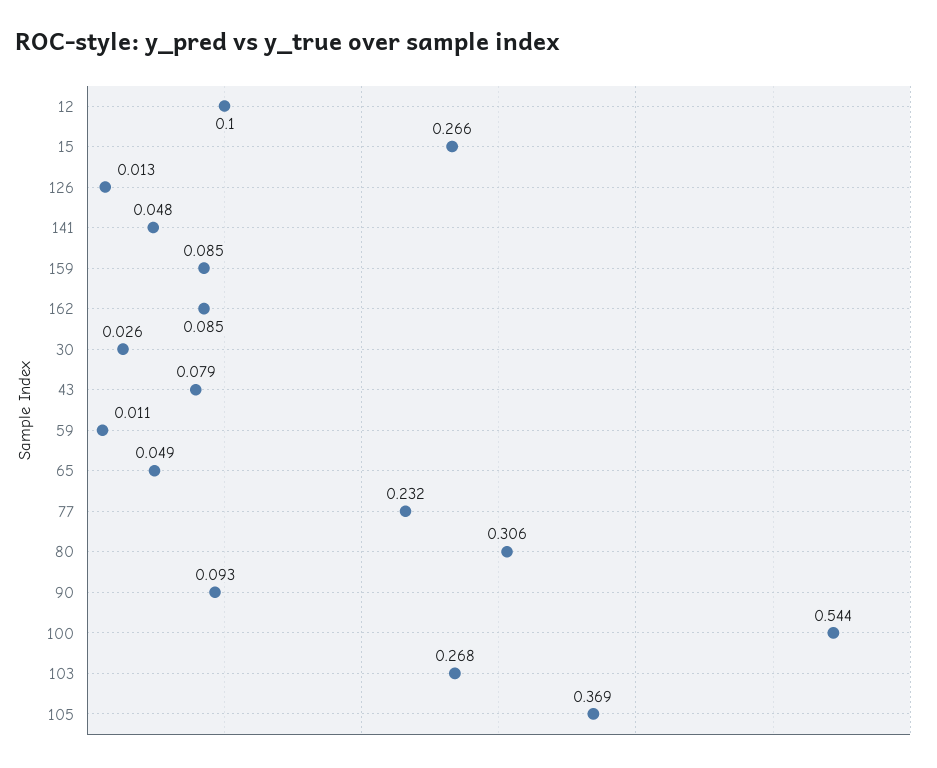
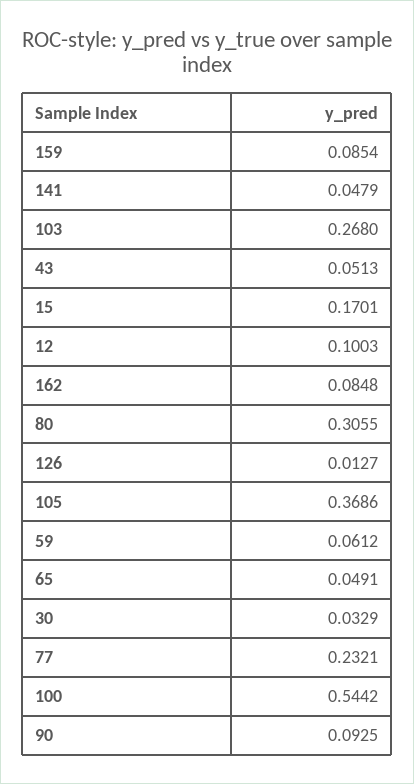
15: 0.266 -> 0.1701
30: 0.026 -> 0.0329
43: 0.079 -> 0.0513
59: 0.011 -> 0.0612

